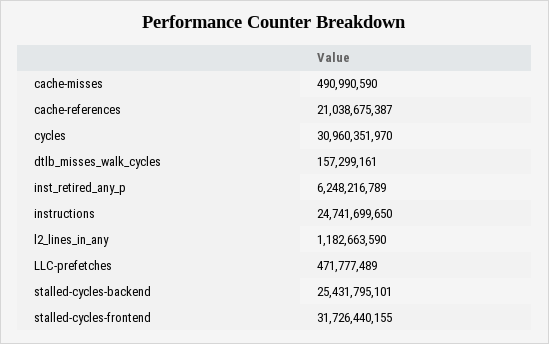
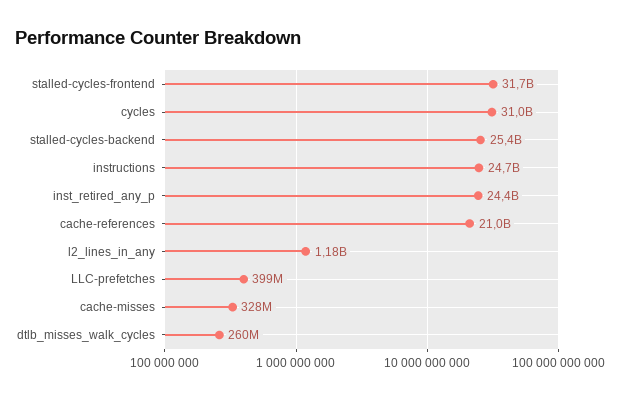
cache-misses: 490990590 -> 328000000
dtlb_misses_walk_cycles: 157299161 -> 260000000
inst_retired_any_p: 6248216789 -> 24400000000
LLC-prefetches: 471777489 -> 399000000

